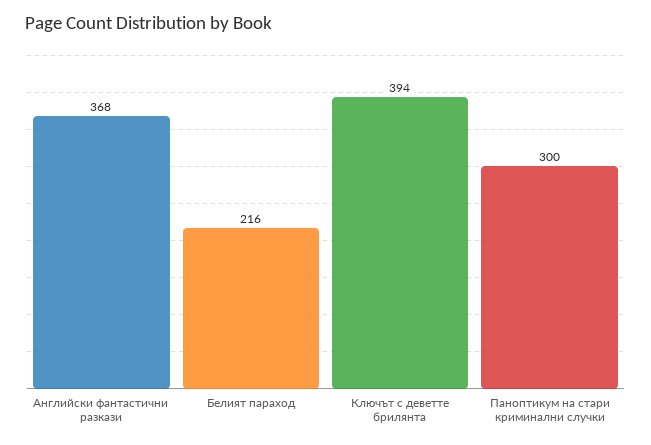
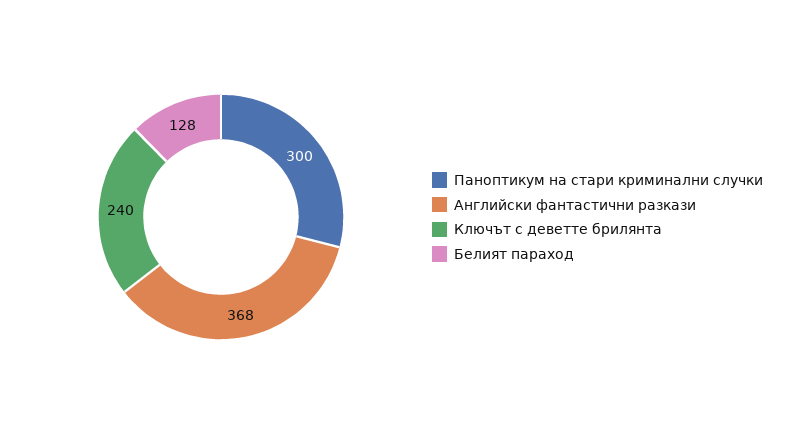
Белият параход: 216 -> 128
Ключът с деветте брилянта: 394 -> 240

